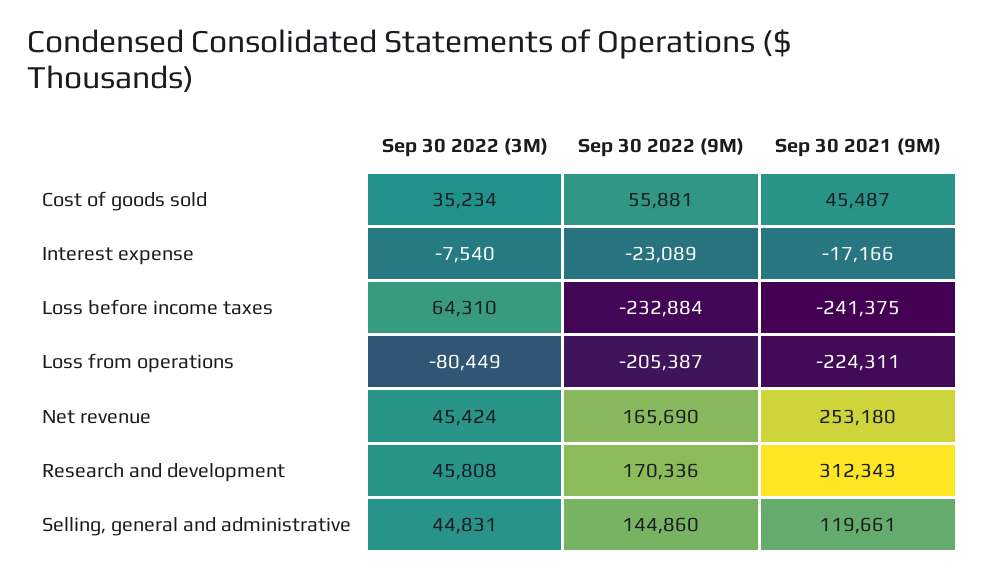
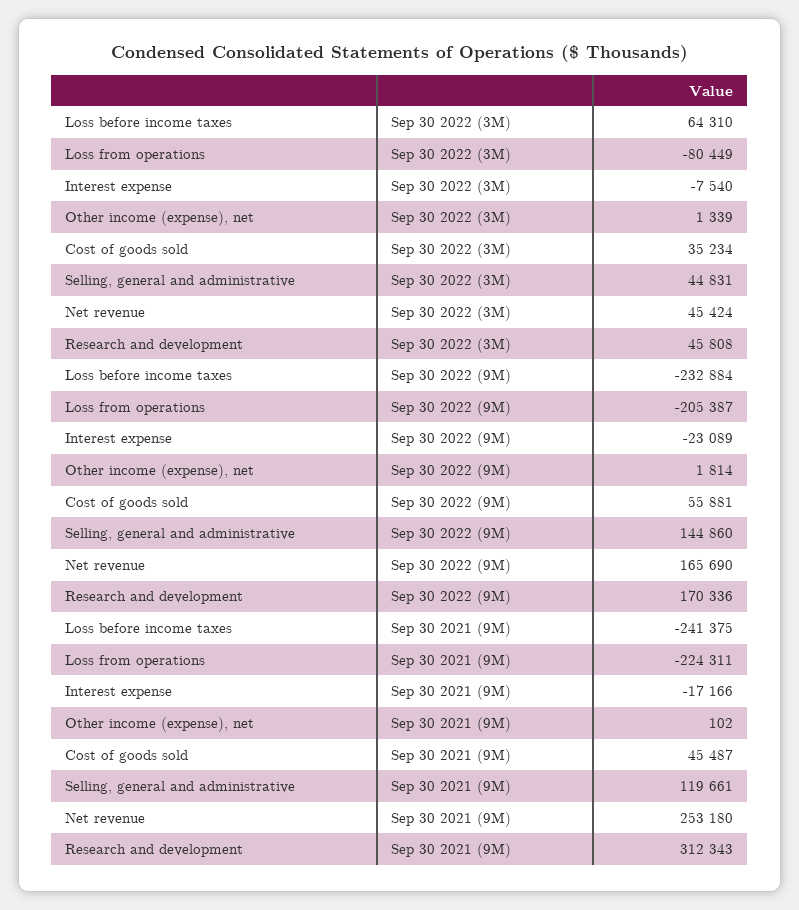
Sep 30 2022 (3M), Other income (expense), net: none -> 1339
Sep 30 2022 (9M), Other income (expense), net: none -> 1814
Sep 30 2021 (9M), Other income (expense), net: none -> 102

